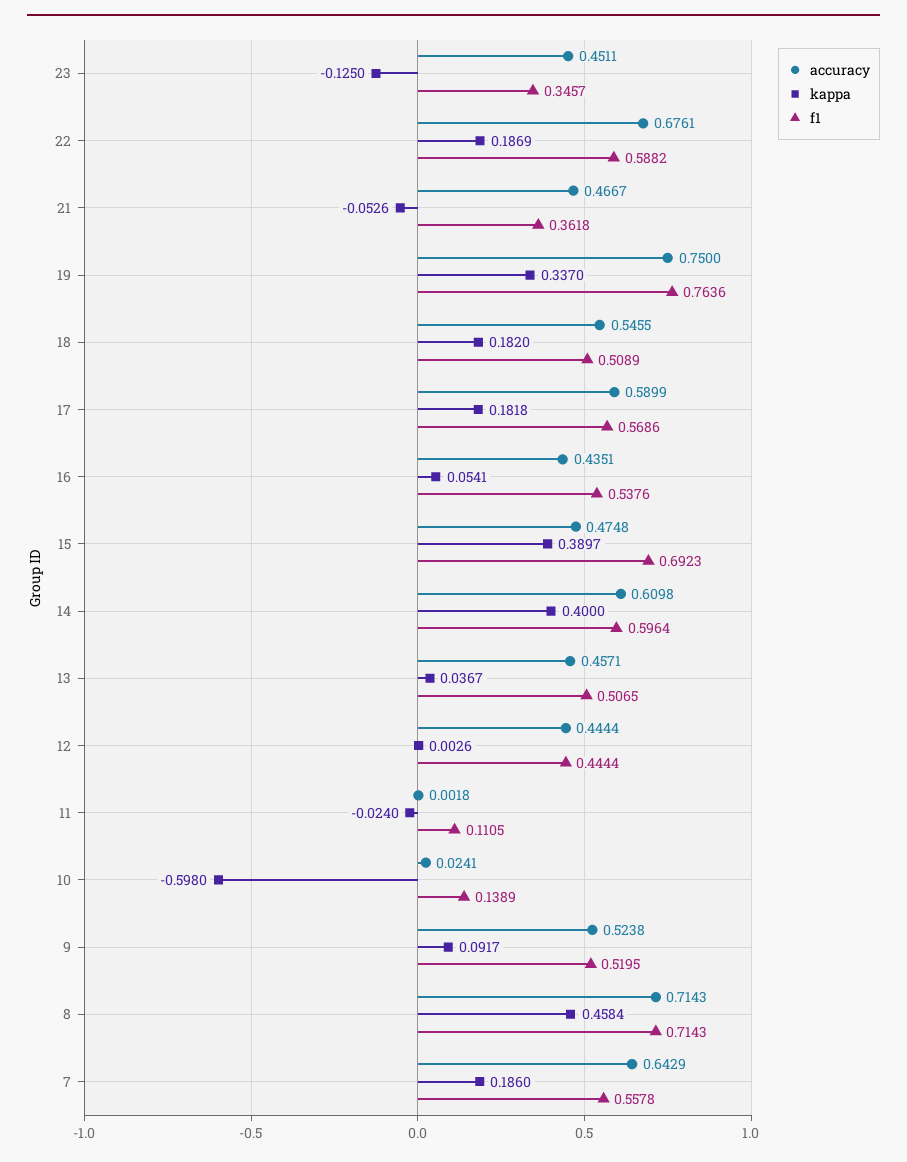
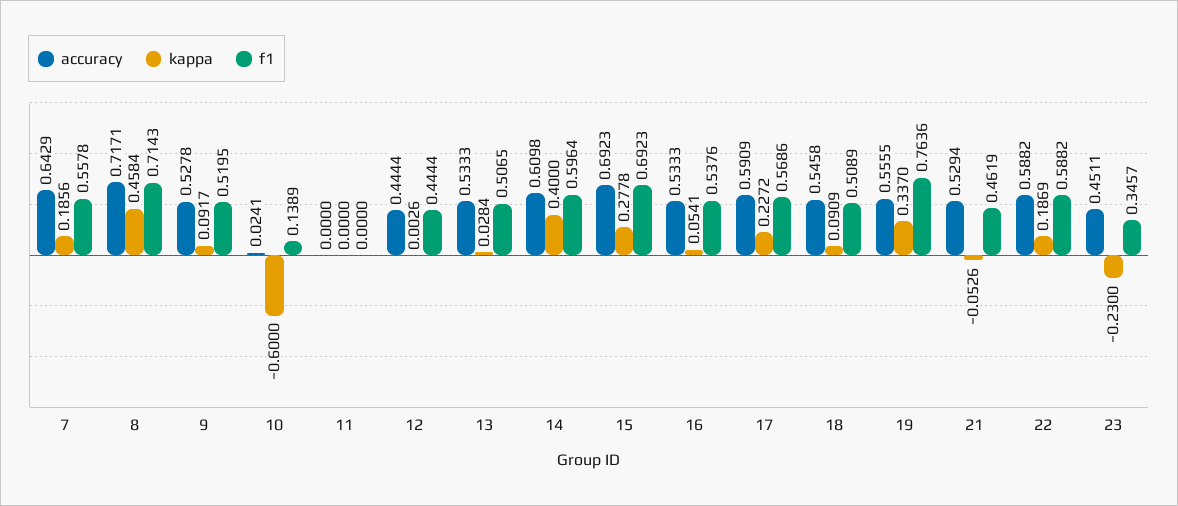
kappa, 23: -0.125 -> -0.23
accuracy, 22: 0.6761 -> 0.5882
accuracy, 21: 0.4667 -> 0.5294
f1, 21: 0.3618 -> 0.4619
accuracy, 19: 0.75 -> 0.5555
accuracy, 18: 0.5455 -> 0.5458
kappa, 18: 0.182 -> 0.0909
accuracy, 17: 0.5899 -> 0.5909
kappa, 17: 0.1818 -> 0.2272
accuracy, 16: 0.4351 -> 0.5333
accuracy, 15: 0.4748 -> 0.6923
kappa, 15: 0.3897 -> 0.2778
accuracy, 13: 0.4571 -> 0.5333
kappa, 13: 0.0367 -> 0.0284
accuracy, 11: 0.0018 -> 0
kappa, 11: -0.024 -> 0
f1, 11: 0.1105 -> 0
kappa, 10: -0.598 -> -0.6
accuracy, 9: 0.5238 -> 0.5278
accuracy, 8: 0.7143 -> 0.7171
kappa, 7: 0.186 -> 0.1856

